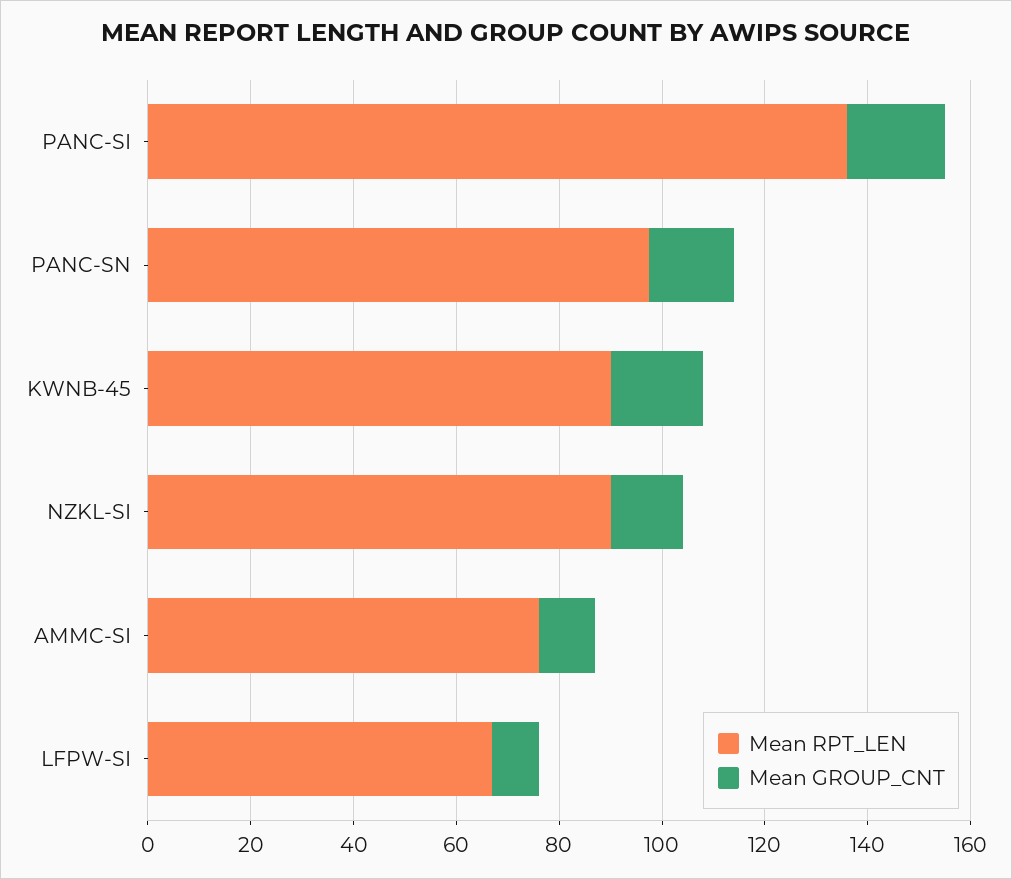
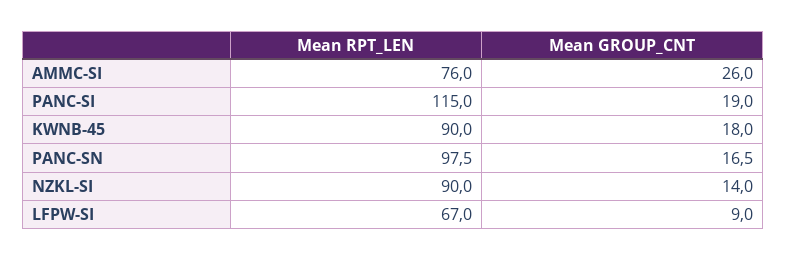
Mean RPT_LEN, PANC-SI: 135 -> 115
Mean GROUP_CNT, AMMC-SI: 10 -> 26

